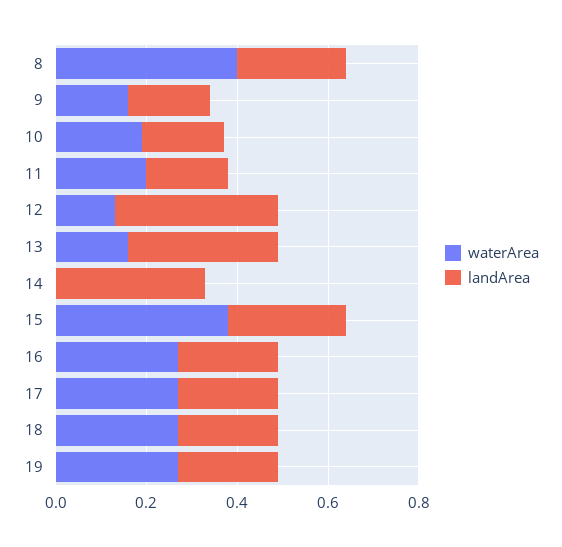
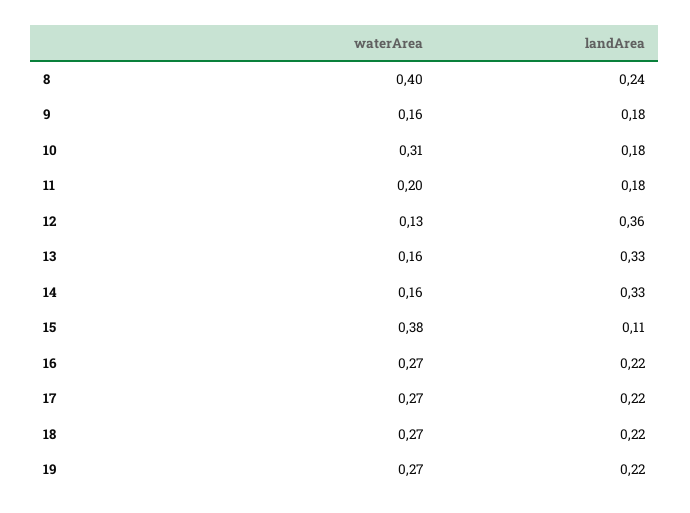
waterArea, 10: 0.2 -> 0.31
waterArea, 14: 0 -> 0.16
landArea, 15: 0.25 -> 0.11

